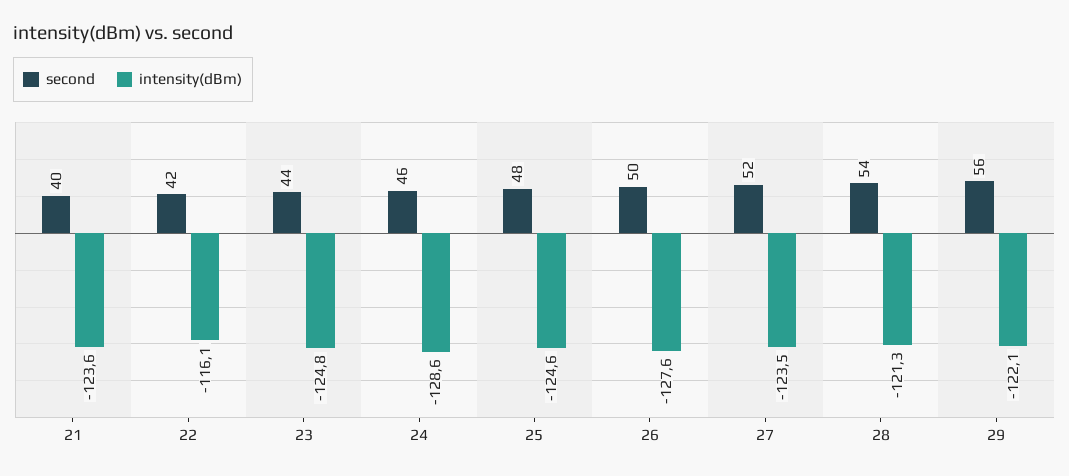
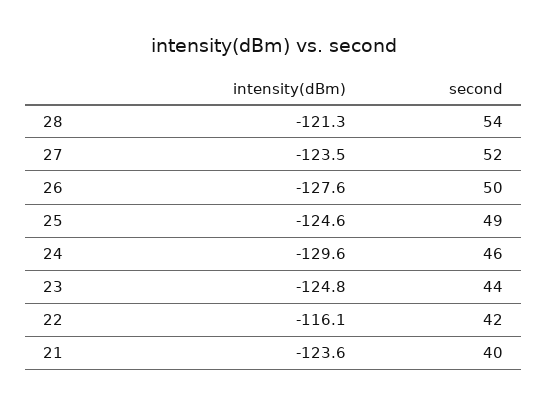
intensity(dBm), 24: -128.6 -> -129.6
second, 25: 48 -> 49
second, 29: 56 -> none
intensity(dBm), 29: -122.1 -> none

